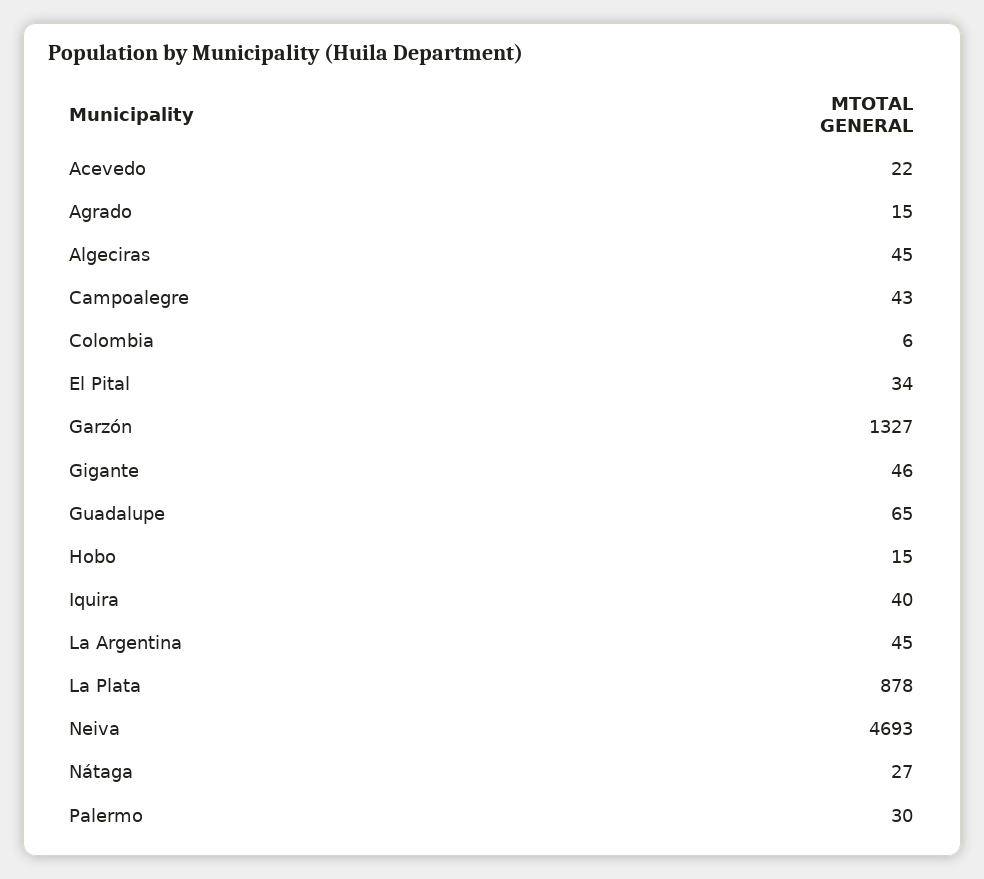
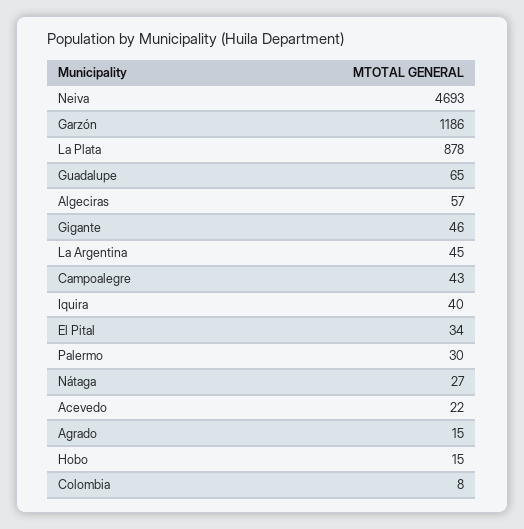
Algeciras: 45 -> 57
Colombia: 6 -> 8
Garzón: 1327 -> 1186

